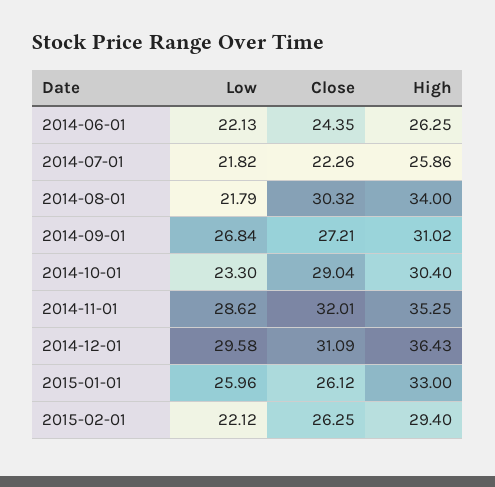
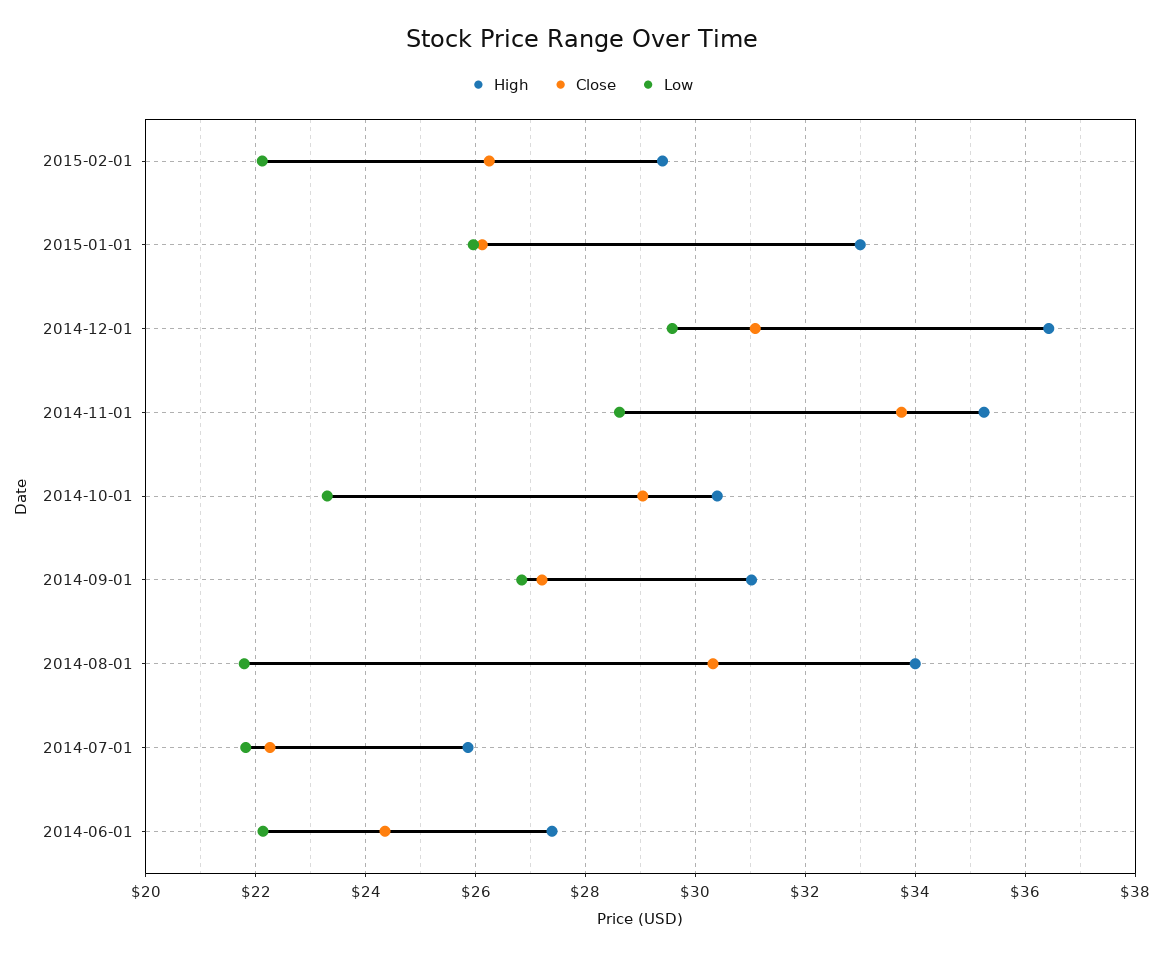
High, 2014-06-01: 26.25 -> 27.4
Close, 2014-11-01: 32.01 -> 33.8

